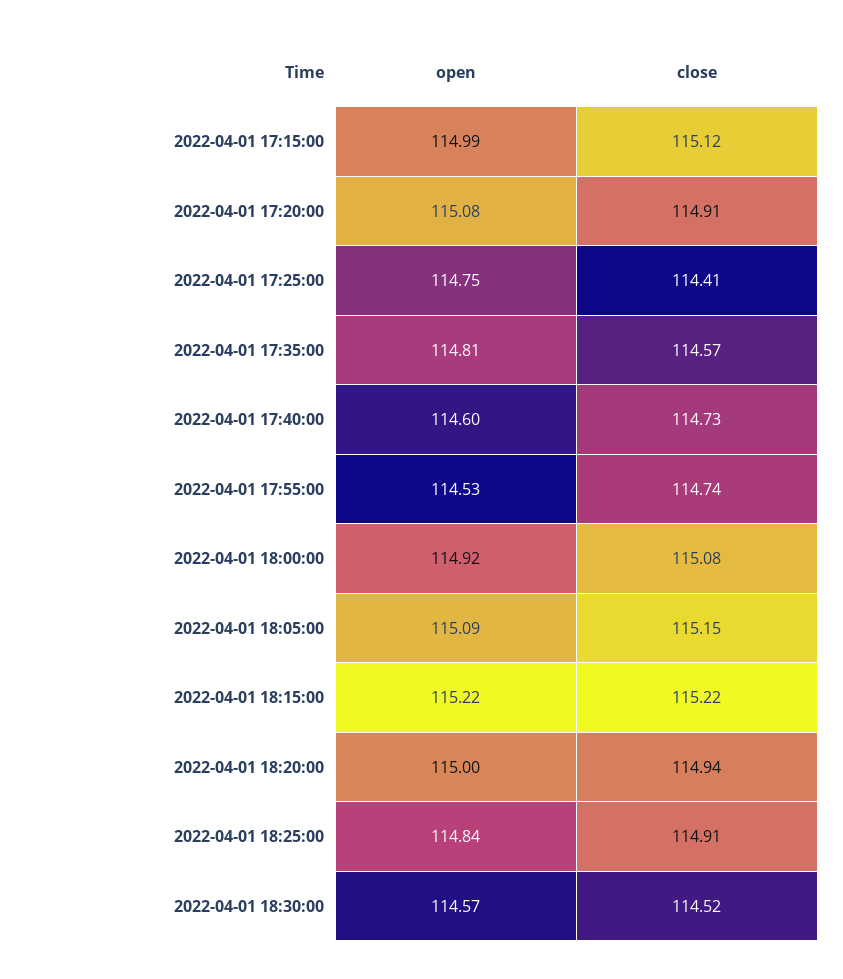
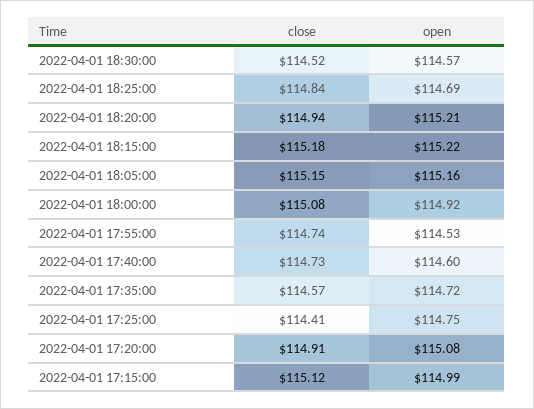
open, 2022-04-01 17:35:00: 114.81 -> 114.72
open, 2022-04-01 18:05:00: 115.09 -> 115.16
close, 2022-04-01 18:15:00: 115.22 -> 115.18
open, 2022-04-01 18:20:00: 115 -> 115.21
open, 2022-04-01 18:25:00: 114.84 -> 114.69
close, 2022-04-01 18:25:00: 114.91 -> 114.84

